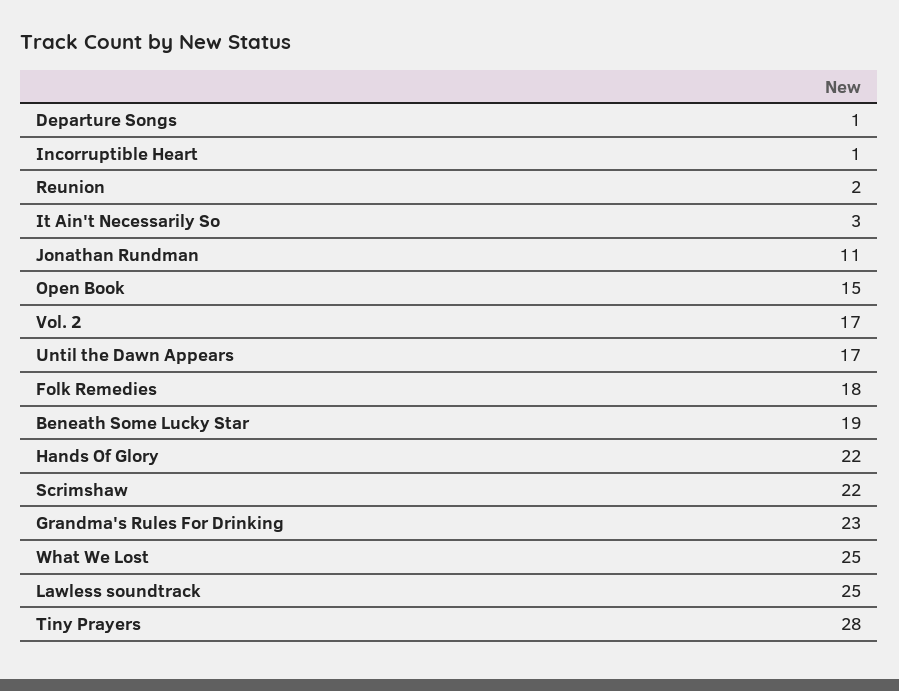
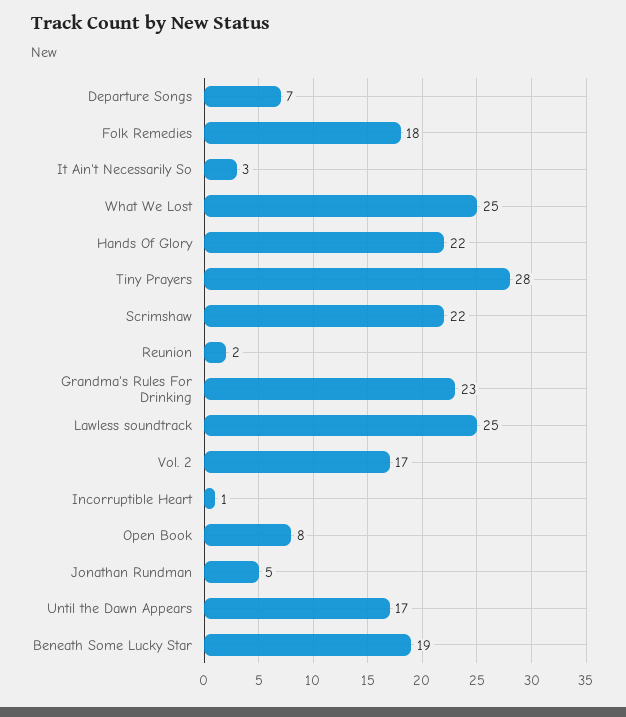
Departure Songs: 1 -> 7
Jonathan Rundman: 11 -> 5
Open Book: 15 -> 8

